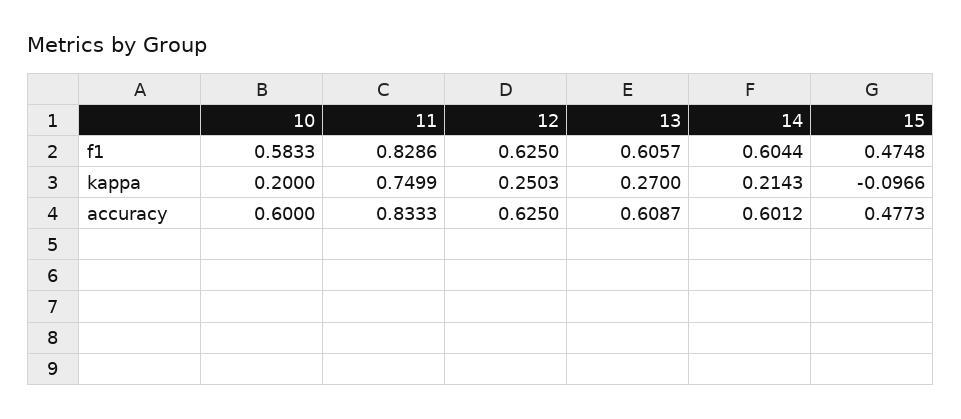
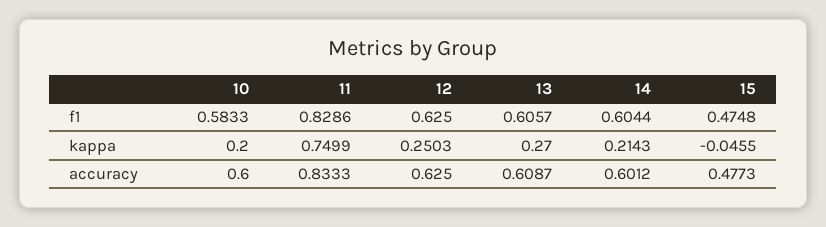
15, kappa: -0.0966 -> -0.0455

